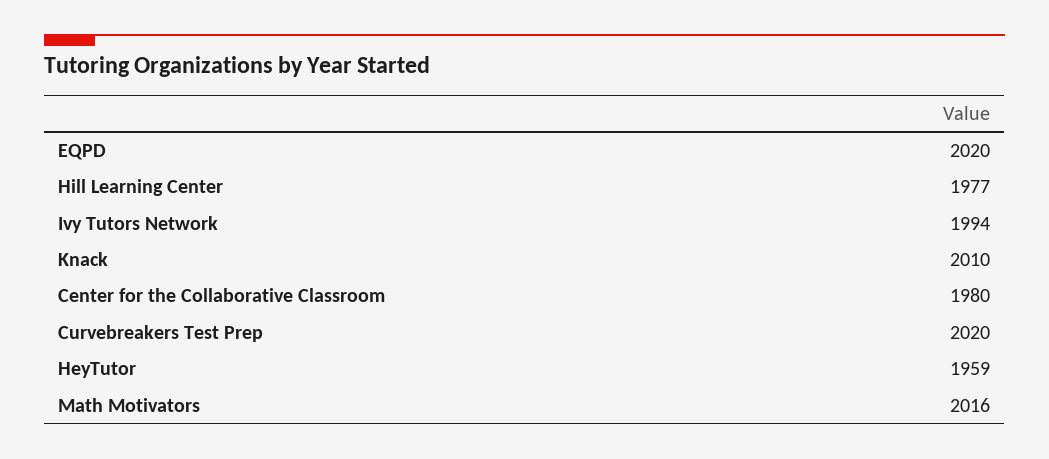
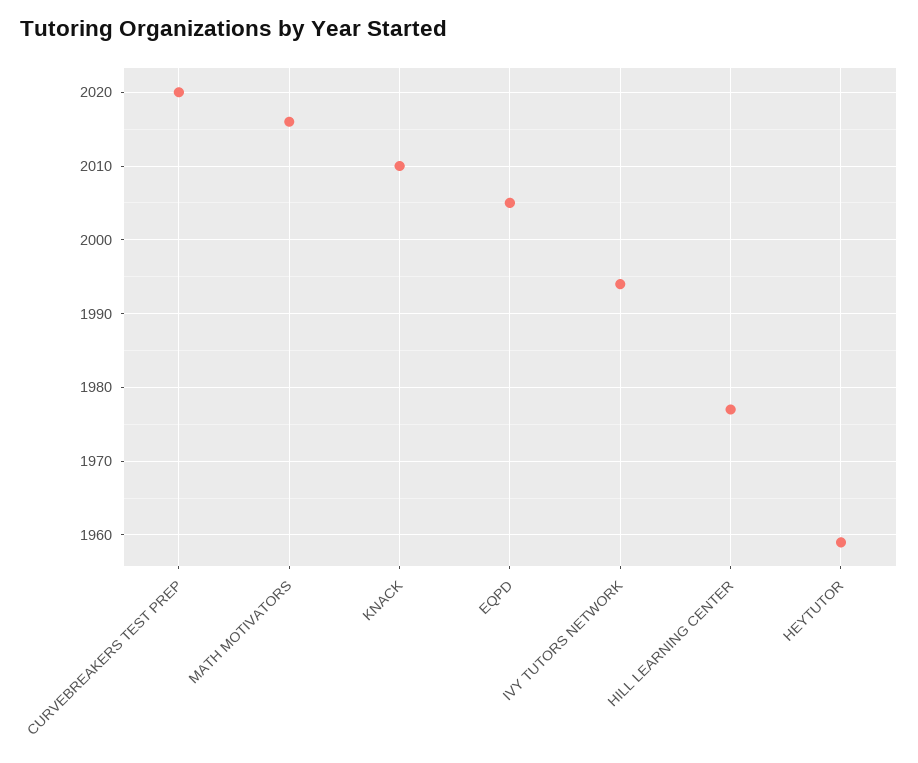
EQPD: 2020 -> 2005
Center for the Collaborative Classroom: 1980 -> none

